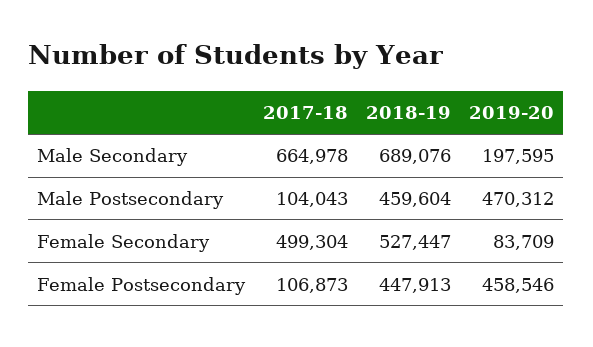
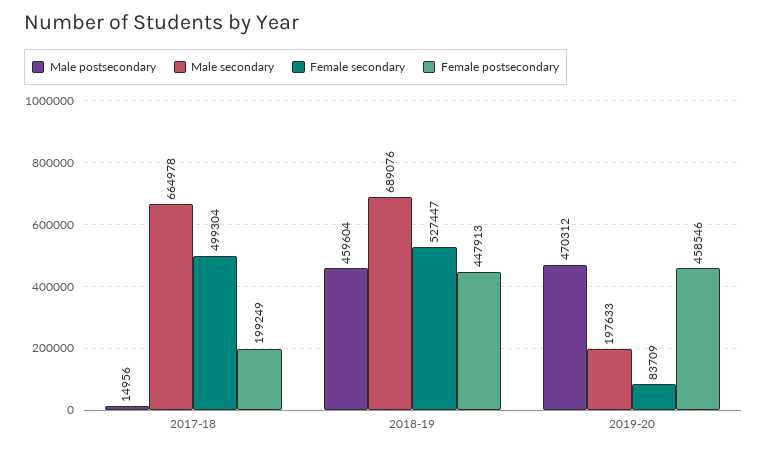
Male Secondary, 2019-20: 197595 -> 197633
Male Postsecondary, 2017-18: 104043 -> 14956
Female Postsecondary, 2017-18: 106873 -> 199249

